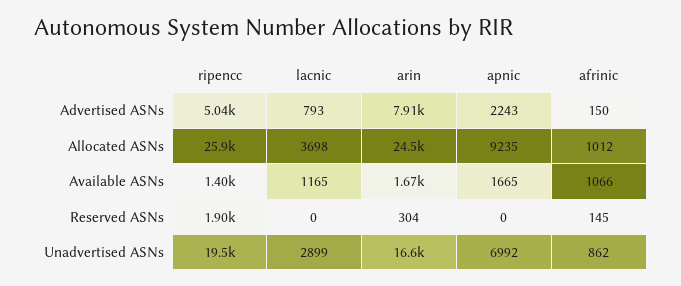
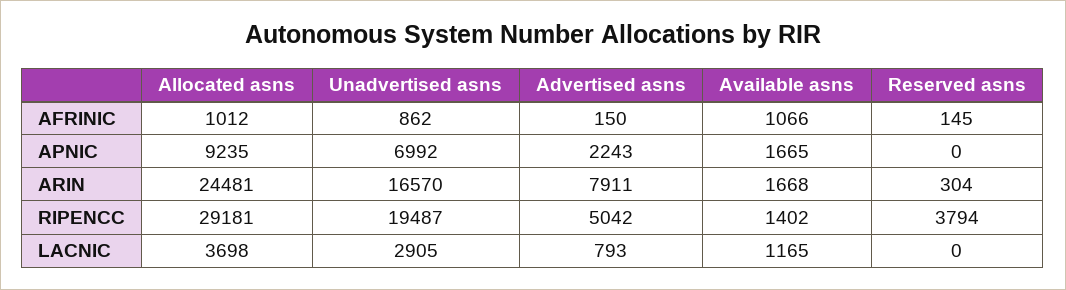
ripencc, Allocated ASNs: 25900 -> 29181
ripencc, Reserved ASNs: 1900 -> 3794
lacnic, Unadvertised ASNs: 2899 -> 2905

